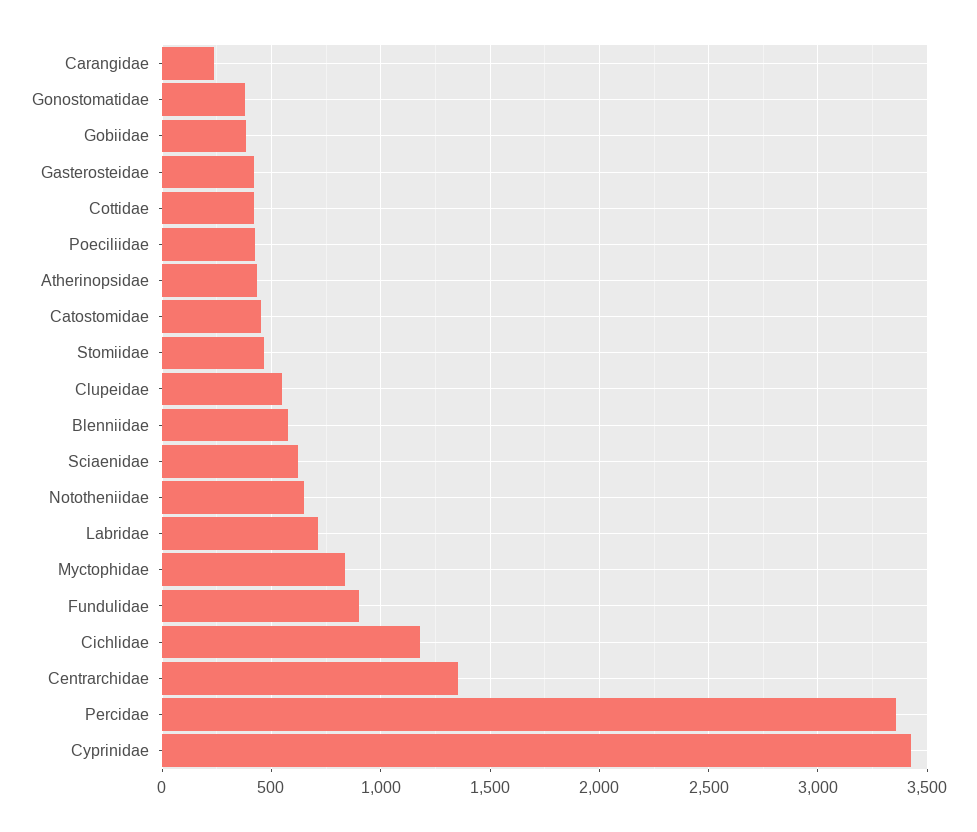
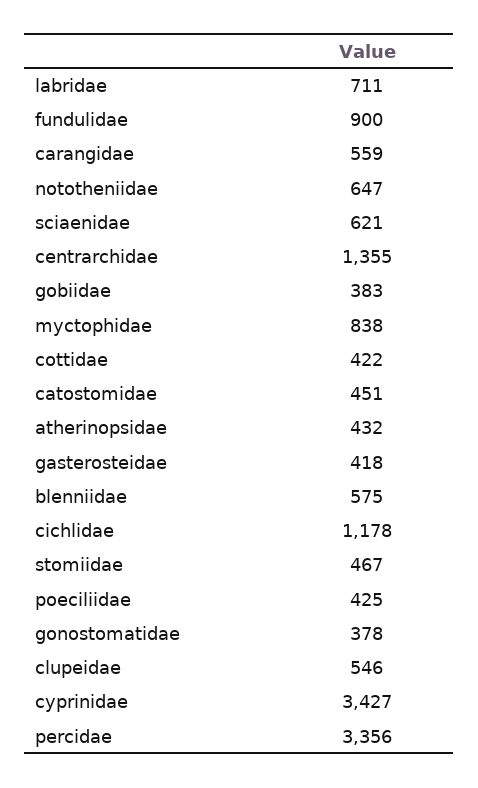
Carangidae: 250 -> 559

